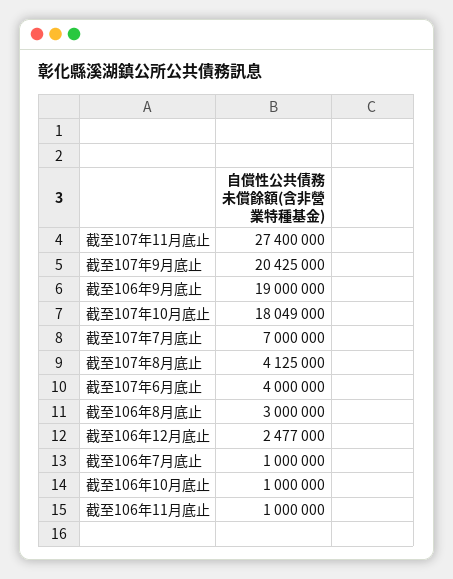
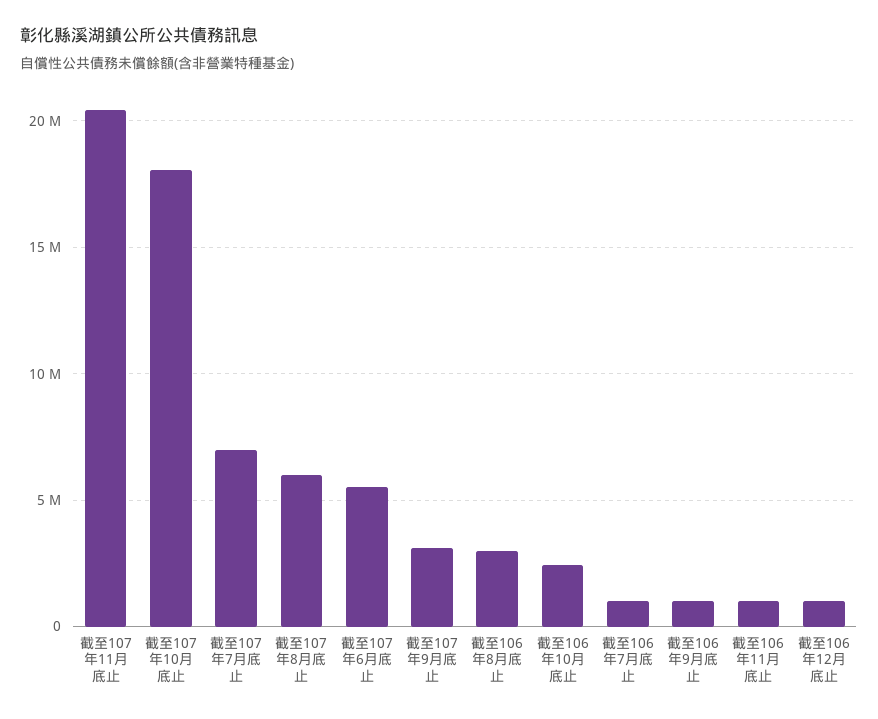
截至107年11月底止: 27400000 -> 20500000
截至107年9月底止: 20425000 -> 3000000
截至106年9月底止: 19000000 -> 1000000
截至107年8月底止: 4125000 -> 6000000
截至107年6月底止: 4000000 -> 5500000
截至106年12月底止: 2477000 -> 1000000
截至106年10月底止: 1000000 -> 2500000

